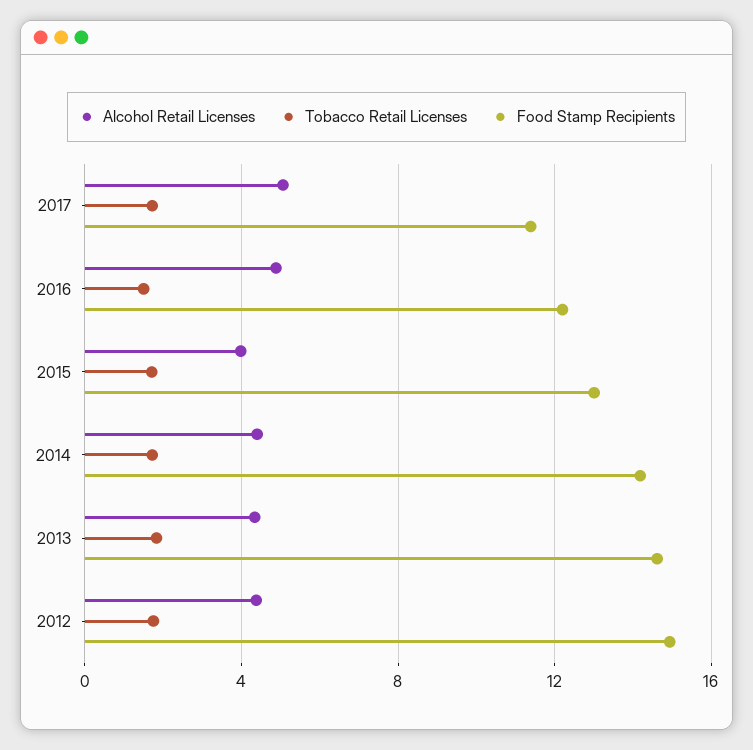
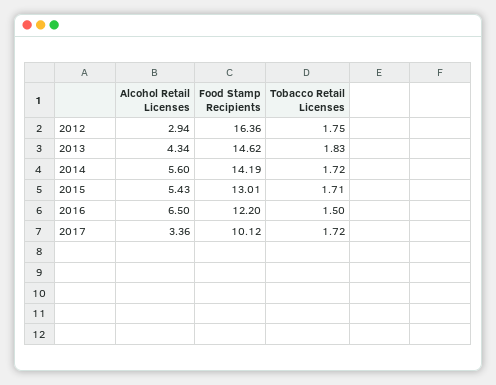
Alcohol Retail Licenses, 2017: 5 -> 3.36
Food Stamp Recipients, 2017: 11.5 -> 10.12
Alcohol Retail Licenses, 2016: 5 -> 6.5
Alcohol Retail Licenses, 2015: 4 -> 5.43
Alcohol Retail Licenses, 2014: 4.5 -> 5.6
Alcohol Retail Licenses, 2012: 4.5 -> 2.94
Food Stamp Recipients, 2012: 15 -> 16.36

